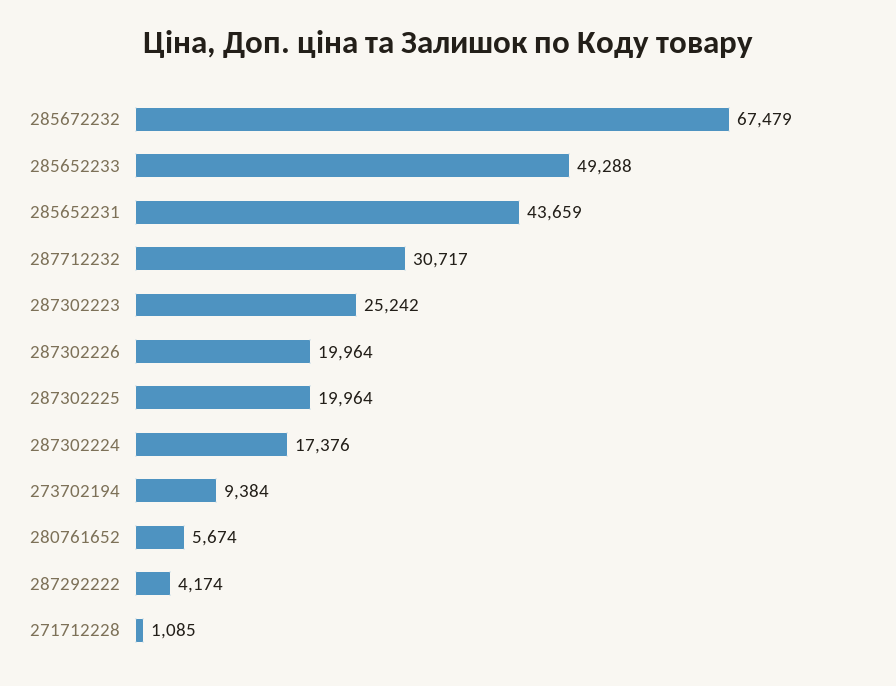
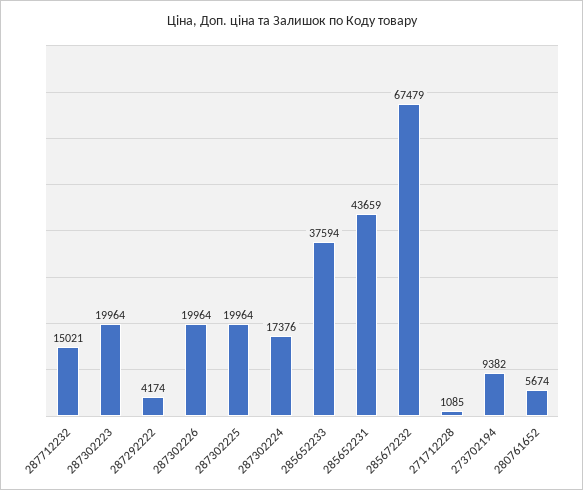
285652233: 49288 -> 37594
287712232: 30717 -> 15021
287302223: 25242 -> 19964
273702194: 9384 -> 9382

